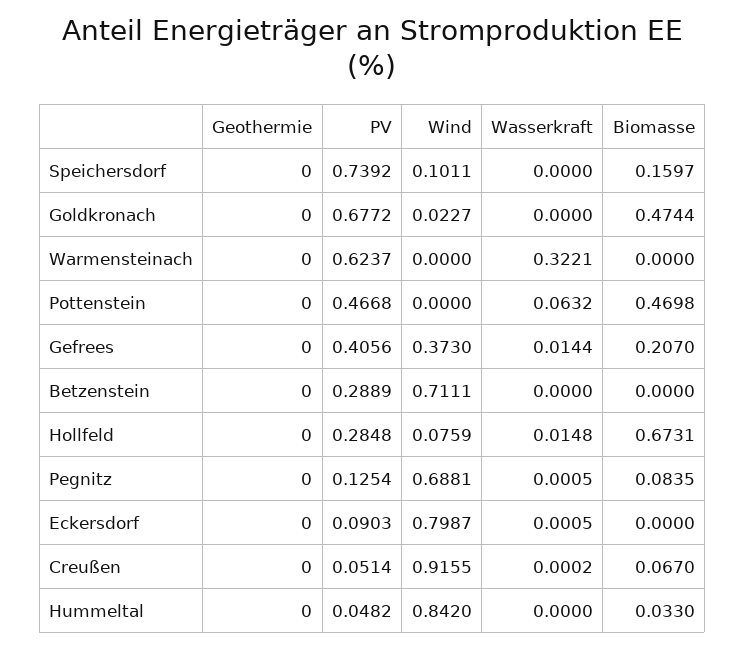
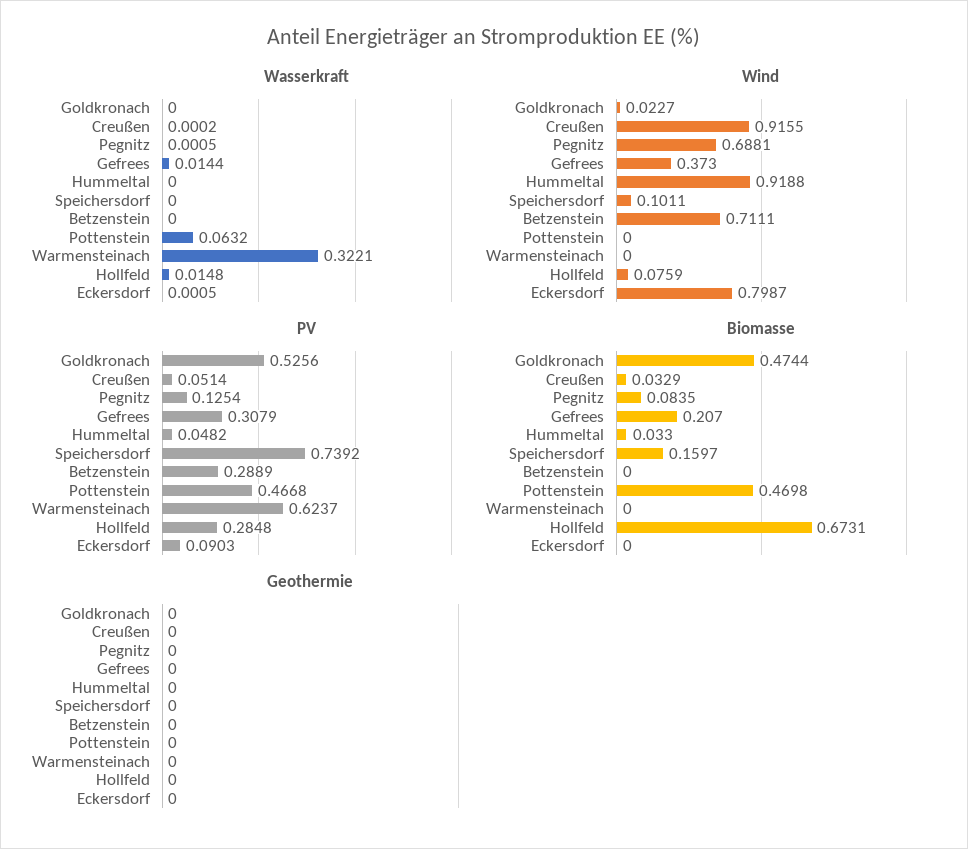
PV, Goldkronach: 0.6772 -> 0.5256
PV, Gefrees: 0.4056 -> 0.3079
Biomasse, Creußen: 0.067 -> 0.0329
Wind, Hummeltal: 0.842 -> 0.9188

